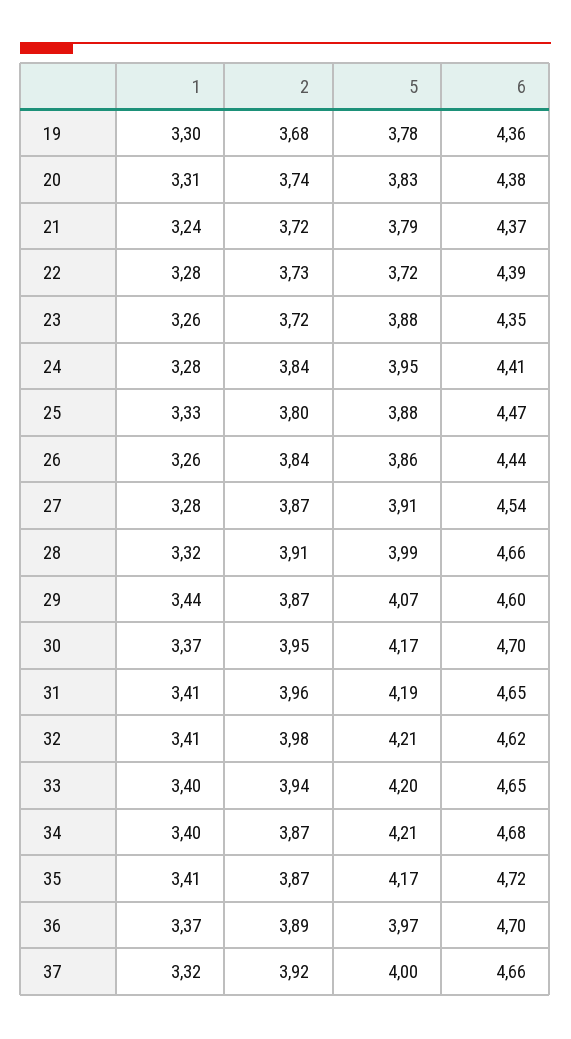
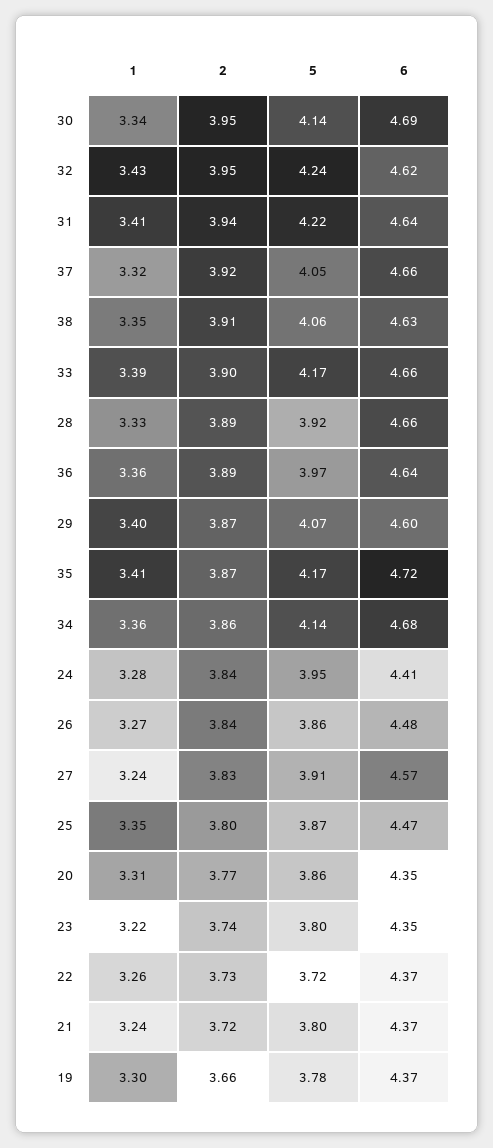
2, 19: 3.68 -> 3.66
6, 19: 4.36 -> 4.37
2, 20: 3.74 -> 3.77
5, 20: 3.83 -> 3.86
6, 20: 4.38 -> 4.35
5, 21: 3.79 -> 3.8
1, 22: 3.28 -> 3.26
6, 22: 4.39 -> 4.37
1, 23: 3.26 -> 3.22
2, 23: 3.72 -> 3.74
5, 23: 3.88 -> 3.8
1, 25: 3.33 -> 3.35
5, 25: 3.88 -> 3.87
1, 26: 3.26 -> 3.27
6, 26: 4.44 -> 4.48
1, 27: 3.28 -> 3.24
2, 27: 3.87 -> 3.83
6, 27: 4.54 -> 4.57
1, 28: 3.32 -> 3.33
2, 28: 3.91 -> 3.89
5, 28: 3.99 -> 3.92
1, 29: 3.44 -> 3.4
1, 30: 3.37 -> 3.34
5, 30: 4.17 -> 4.14
6, 30: 4.7 -> 4.69
2, 31: 3.96 -> 3.94
5, 31: 4.19 -> 4.22
6, 31: 4.65 -> 4.64
1, 32: 3.41 -> 3.43
2, 32: 3.98 -> 3.95
5, 32: 4.21 -> 4.24
1, 33: 3.4 -> 3.39
2, 33: 3.94 -> 3.9
5, 33: 4.2 -> 4.17
6, 33: 4.65 -> 4.66
1, 34: 3.4 -> 3.36
2, 34: 3.87 -> 3.86
5, 34: 4.21 -> 4.14
1, 36: 3.37 -> 3.36
6, 36: 4.7 -> 4.64
5, 37: 4 -> 4.05
1, 38: none -> 3.35
2, 38: none -> 3.91
5, 38: none -> 4.06
6, 38: none -> 4.63

